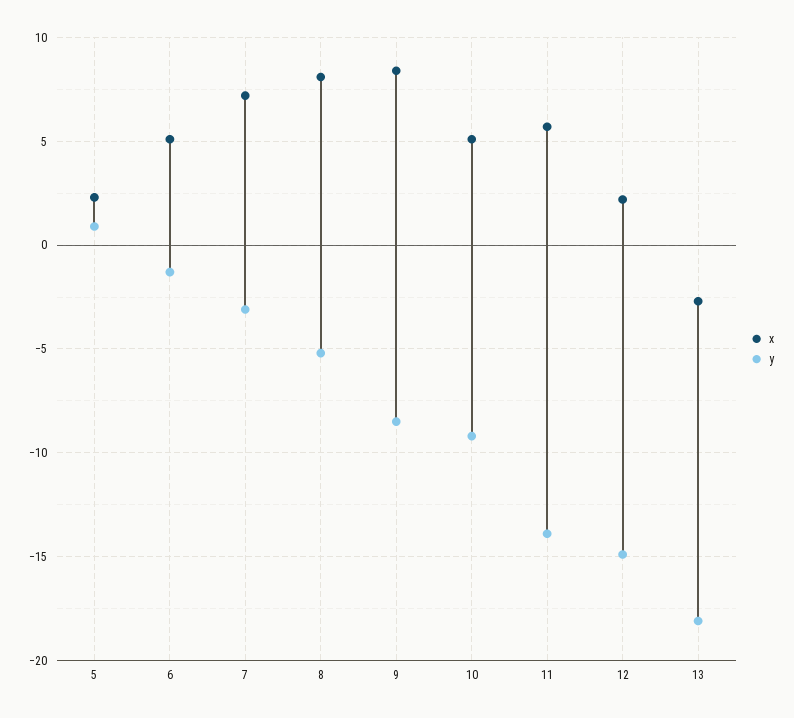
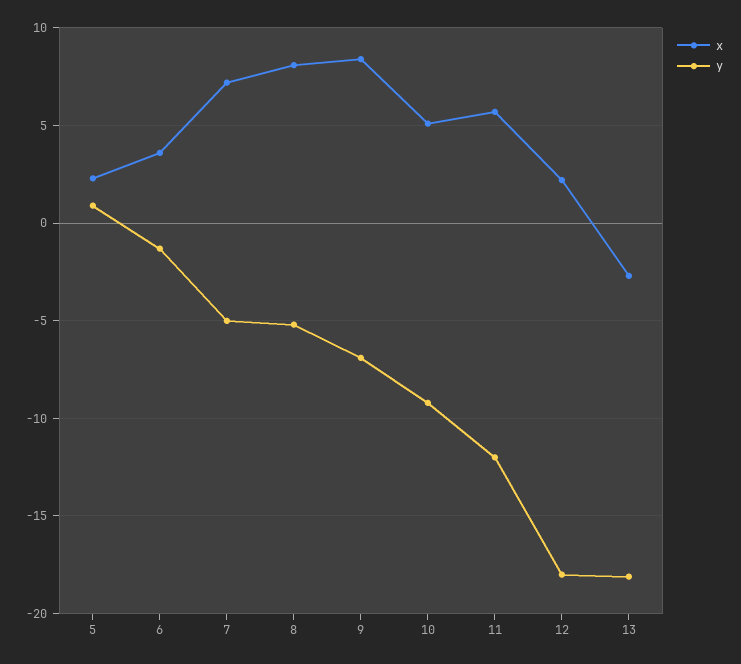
x, 6: 5 -> 3.5
y, 7: -3 -> -5
y, 9: -8.5 -> -7
y, 11: -14 -> -12
y, 12: -15 -> -18

